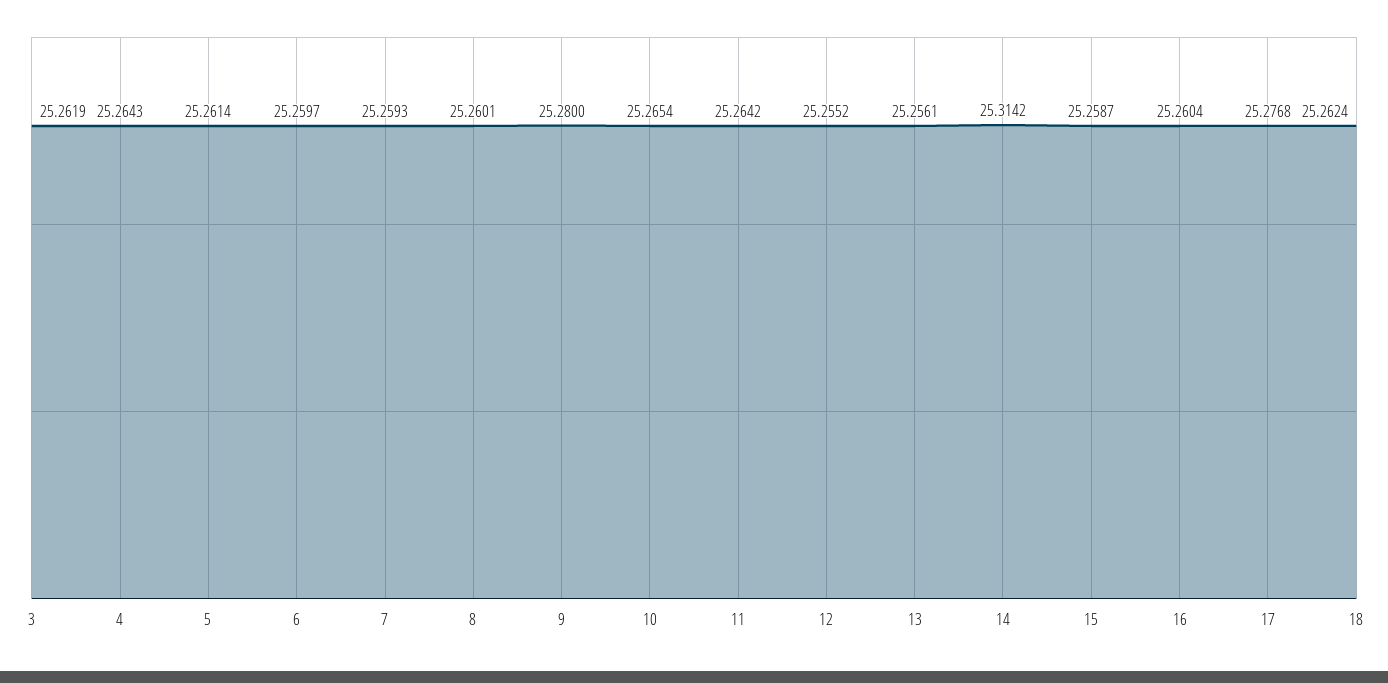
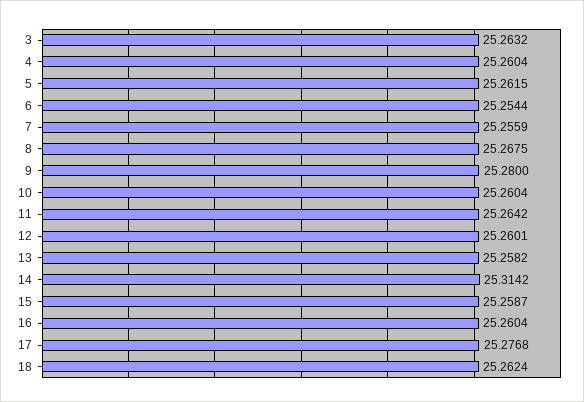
3: 25.2619 -> 25.2632
4: 25.2643 -> 25.2604
5: 25.2614 -> 25.2615
6: 25.2597 -> 25.2544
7: 25.2593 -> 25.2559
8: 25.2601 -> 25.2675
10: 25.2654 -> 25.2604
12: 25.2552 -> 25.2601
13: 25.2561 -> 25.2582

